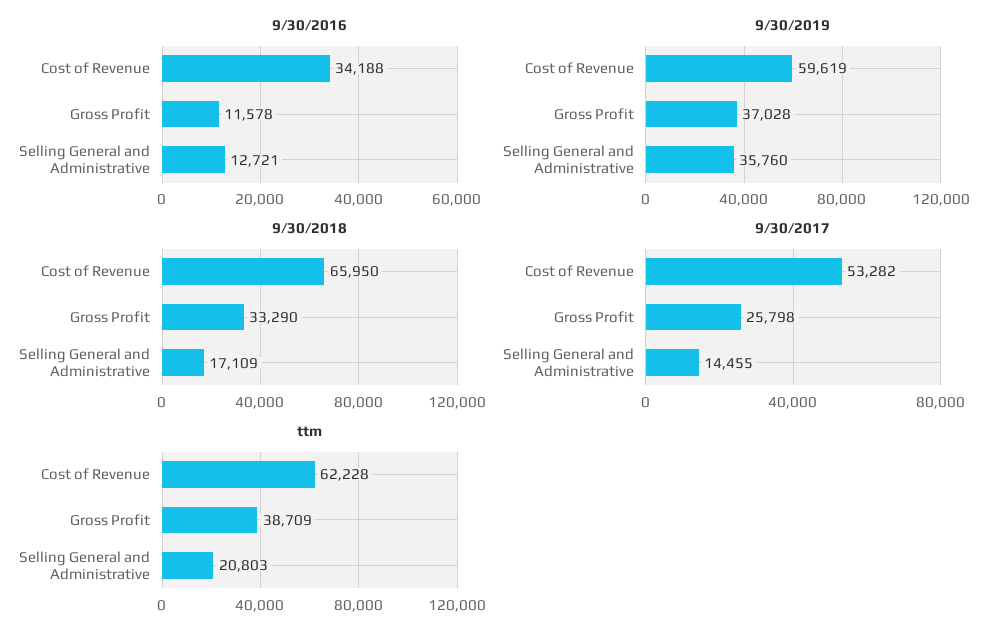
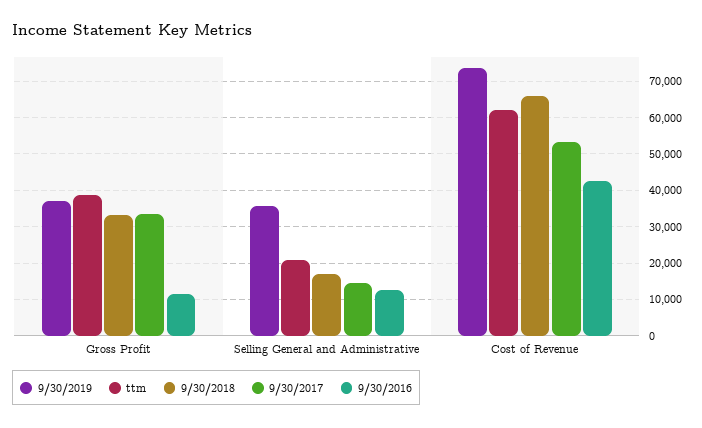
9/30/2016, Cost of Revenue: 34188 -> 42000
9/30/2019, Cost of Revenue: 59619 -> 74000
9/30/2017, Gross Profit: 25798 -> 34000

